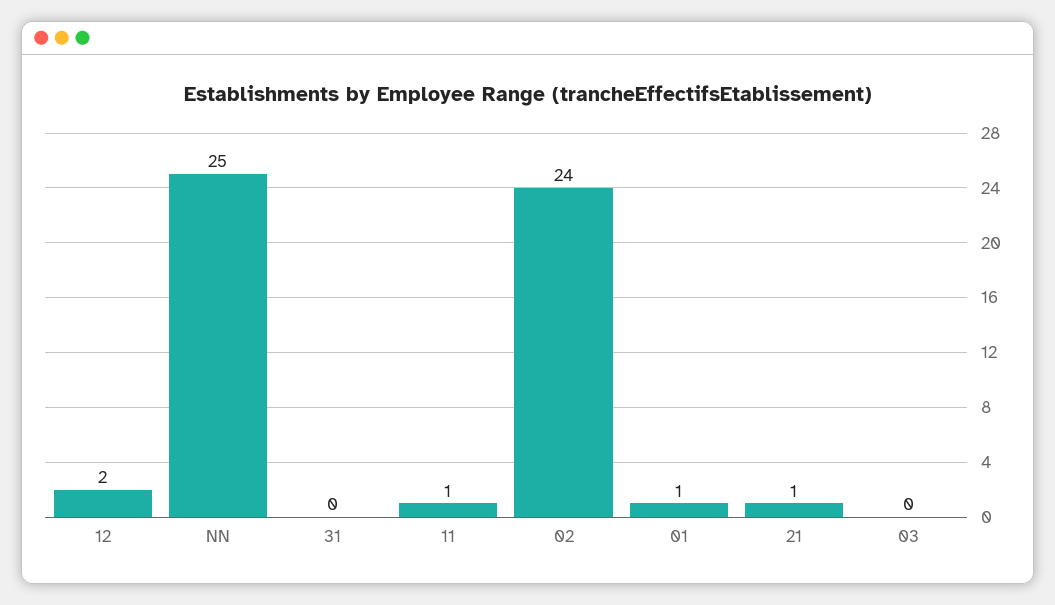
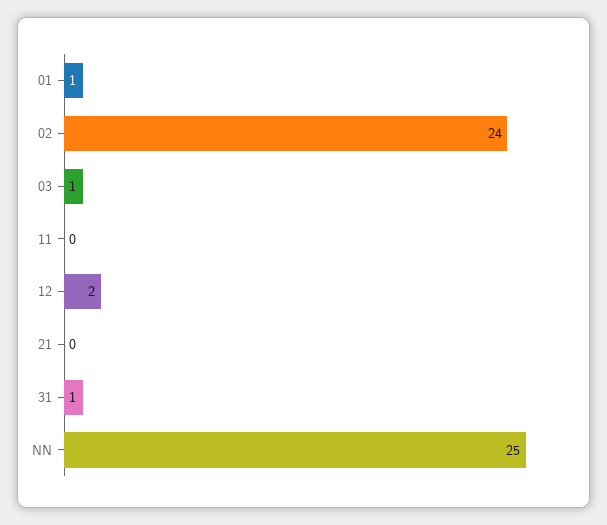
31: 0 -> 1
11: 1 -> 0
21: 1 -> 0
03: 0 -> 1

